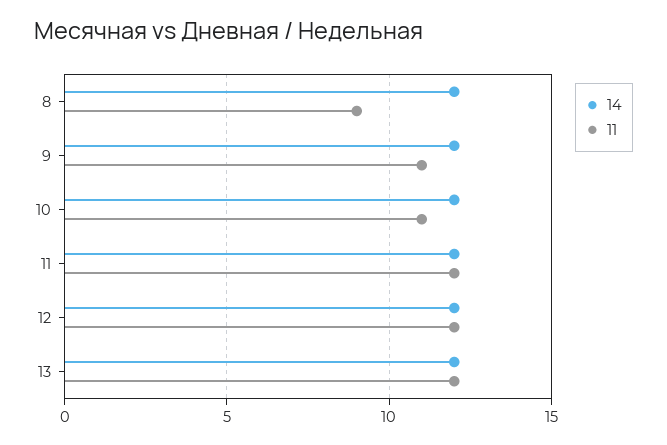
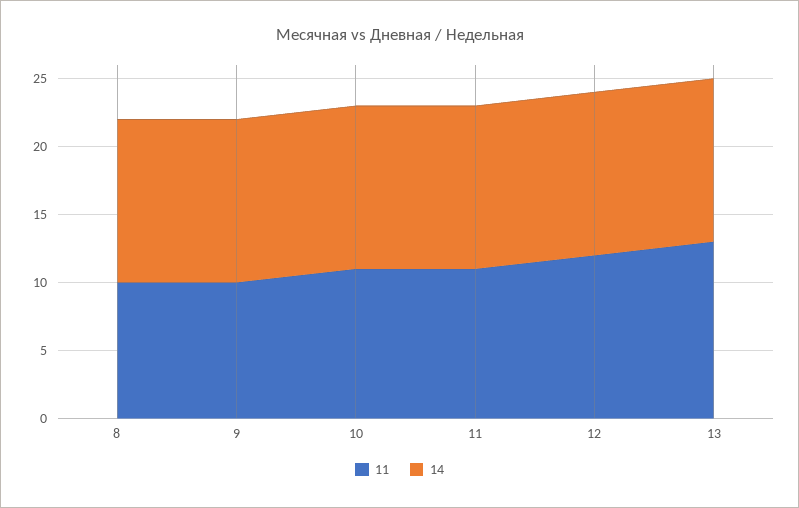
11, 8: 9 -> 10
11, 9: 11 -> 10
11, 11: 12 -> 11
11, 13: 12 -> 13

